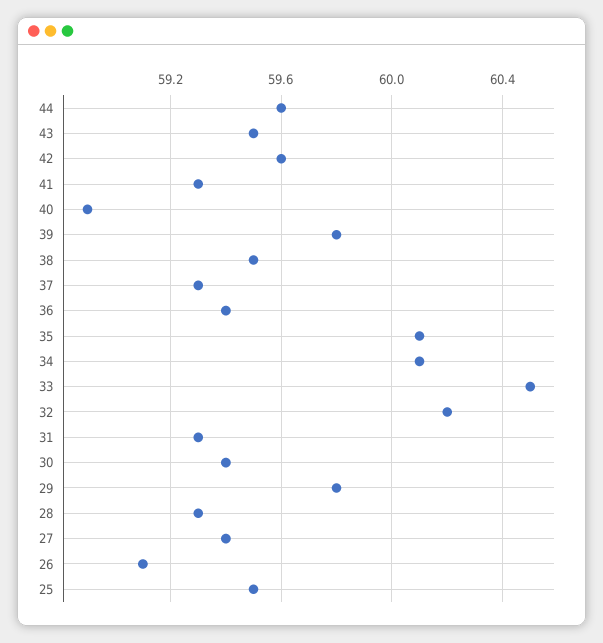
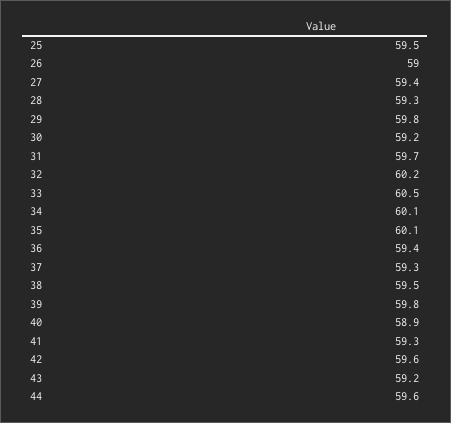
43: 59.5 -> 59.2
31: 59.3 -> 59.7
30: 59.4 -> 59.2
26: 59.1 -> 59

